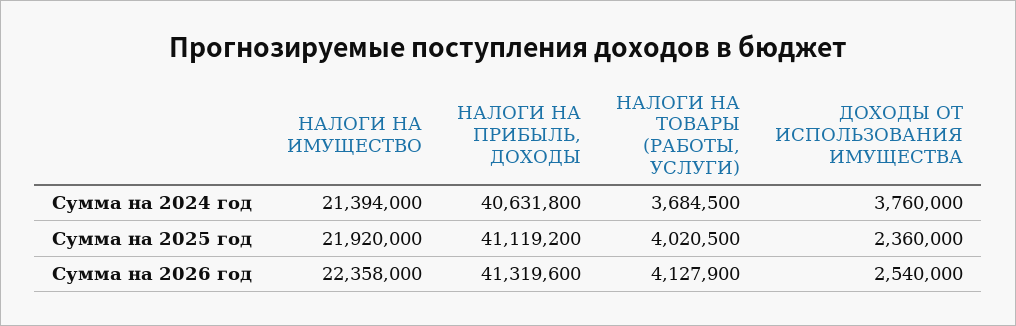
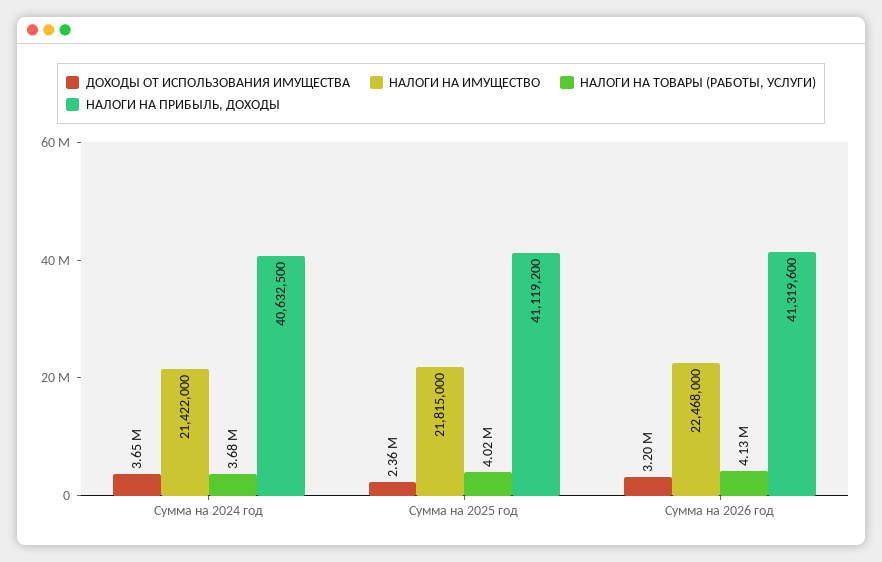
НАЛОГИ НА ИМУЩЕСТВО, Сумма на 2024 год: 21394000 -> 21422000
НАЛОГИ НА ПРИБЫЛЬ, ДОХОДЫ, Сумма на 2024 год: 40631800 -> 40632500
ДОХОДЫ ОТ ИСПОЛЬЗОВАНИЯ ИМУЩЕСТВА, Сумма на 2024 год: 3760000 -> 3650000
НАЛОГИ НА ИМУЩЕСТВО, Сумма на 2025 год: 21920000 -> 21815000
НАЛОГИ НА ИМУЩЕСТВО, Сумма на 2026 год: 22358000 -> 22468000
ДОХОДЫ ОТ ИСПОЛЬЗОВАНИЯ ИМУЩЕСТВА, Сумма на 2026 год: 2540000 -> 3200000

